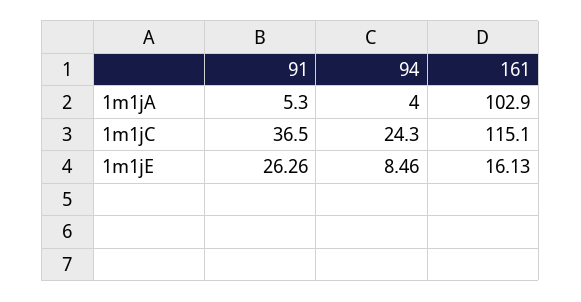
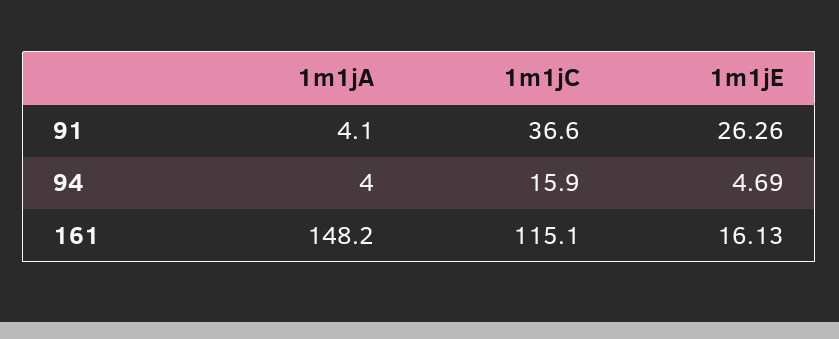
91, 1m1jA: 5.3 -> 4.1
161, 1m1jA: 102.9 -> 148.2
91, 1m1jC: 36.5 -> 36.6
94, 1m1jC: 24.3 -> 15.9
94, 1m1jE: 8.46 -> 4.69

